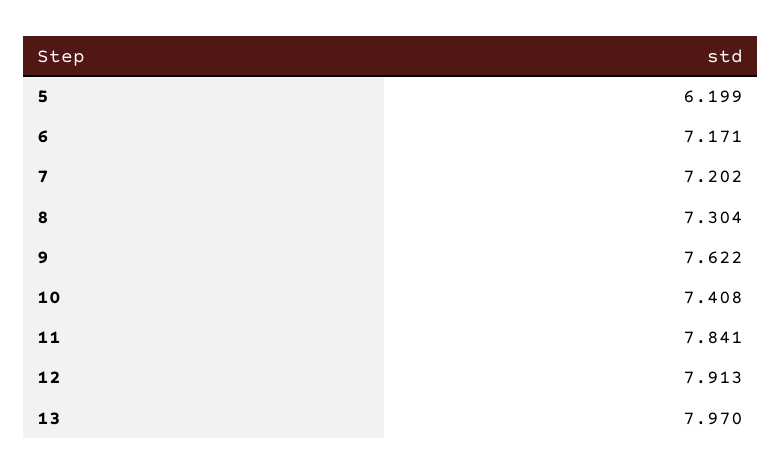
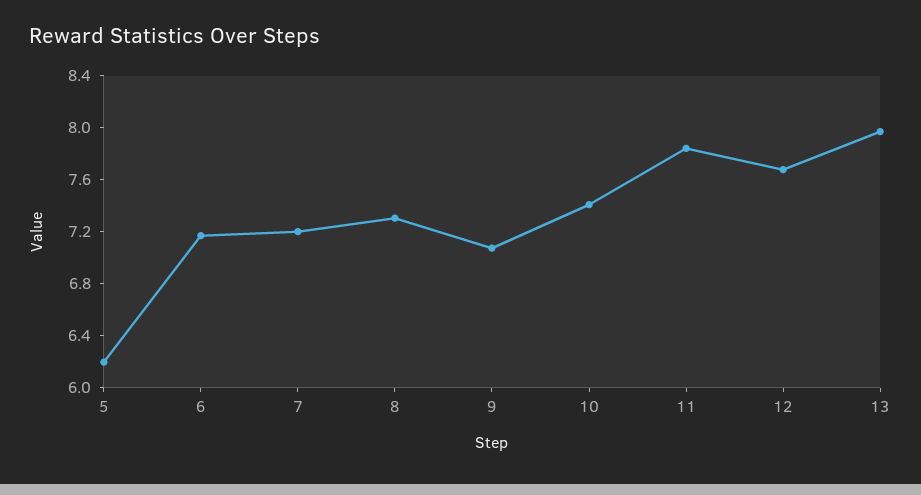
9: 7.622 -> 7.1
12: 7.913 -> 7.7

